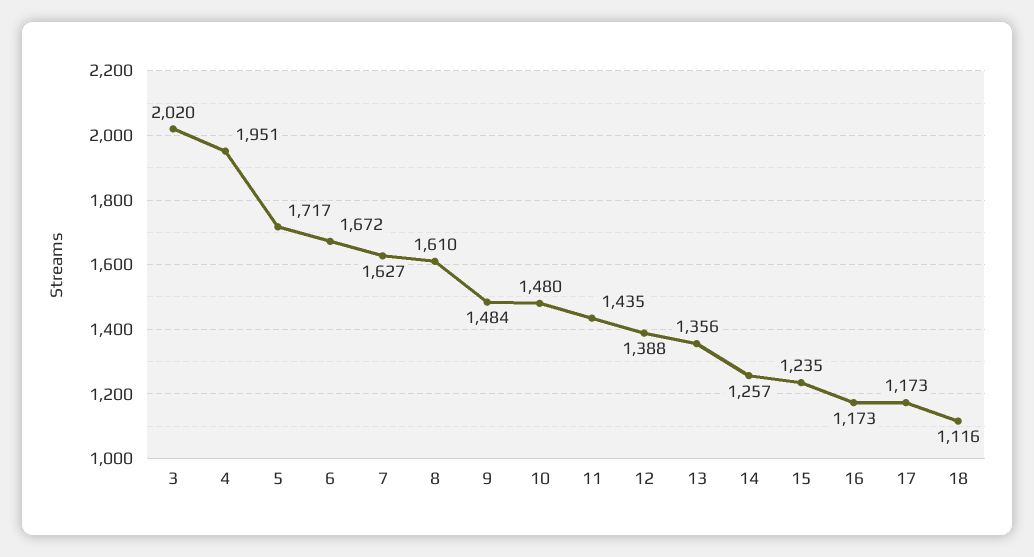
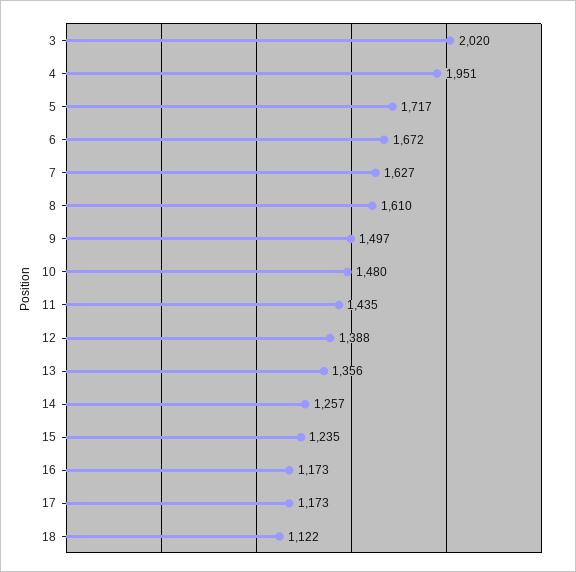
9: 1484 -> 1497
18: 1116 -> 1122

